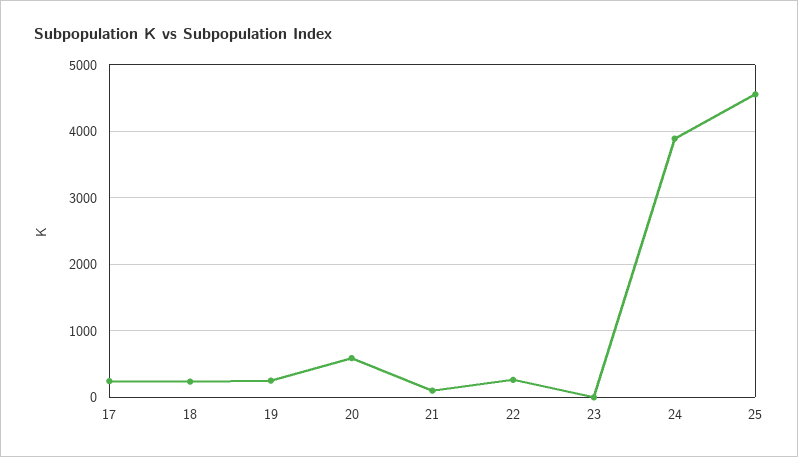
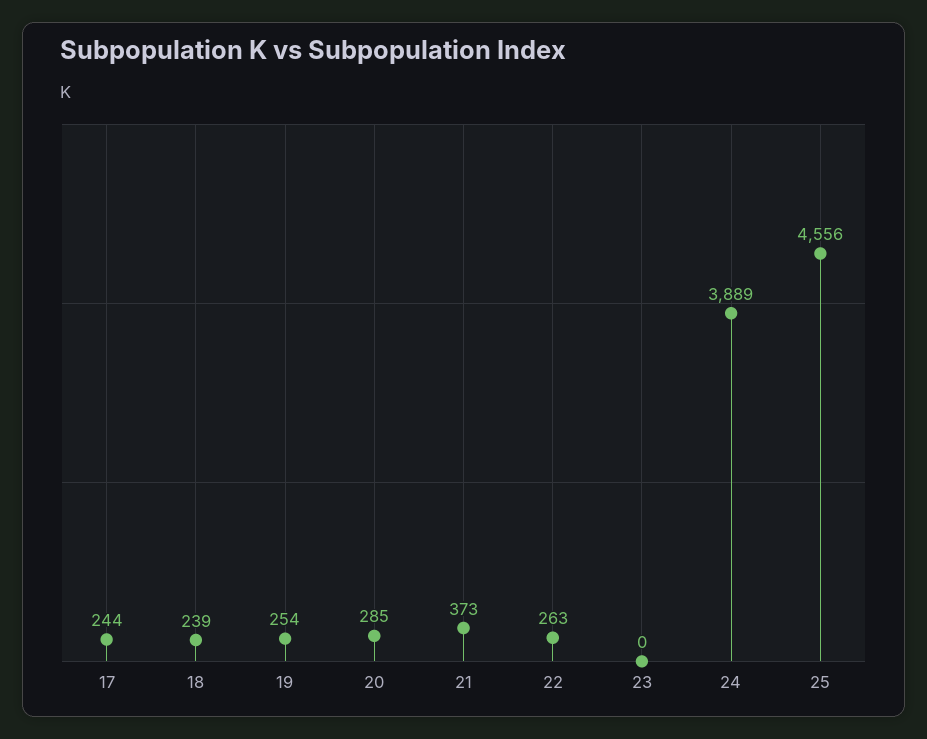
20: 600 -> 285
21: 100 -> 373

